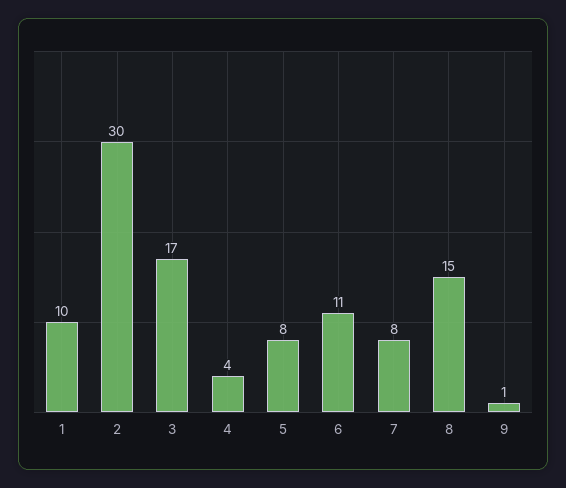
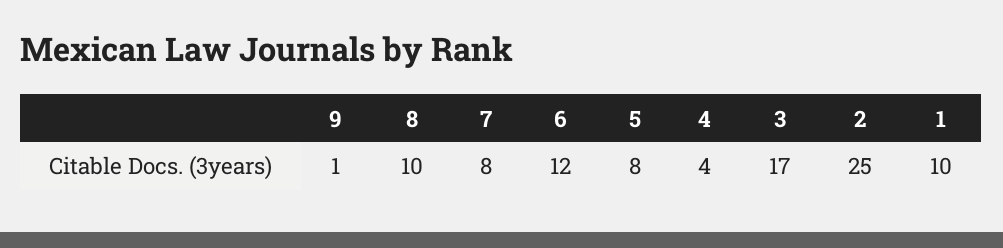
2: 30 -> 25
6: 11 -> 12
8: 15 -> 10

